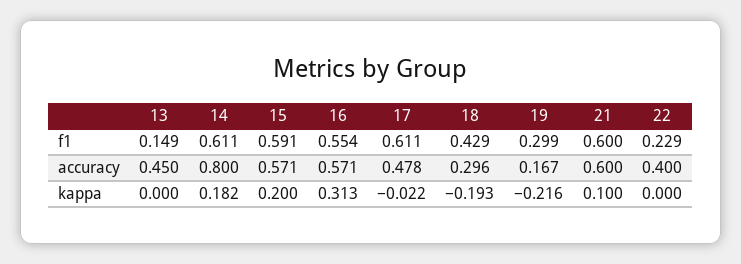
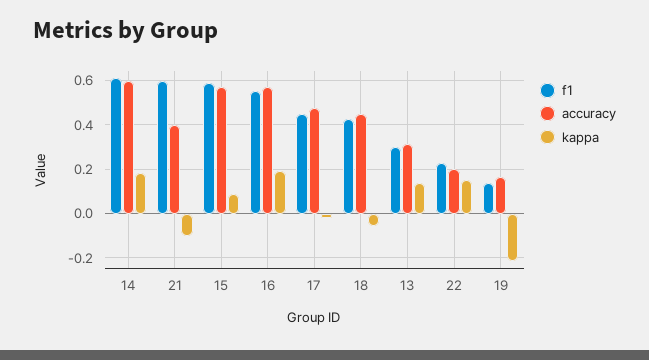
f1, 13: 0.149 -> 0.3
f1, 17: 0.611 -> 0.45
f1, 19: 0.299 -> 0.15
accuracy, 13: 0.45 -> 0.3
accuracy, 14: 0.8 -> 0.6
accuracy, 18: 0.296 -> 0.45
accuracy, 21: 0.6 -> 0.4
accuracy, 22: 0.4 -> 0.2
kappa, 13: 0 -> 0.15
kappa, 15: 0.2 -> 0.1
kappa, 16: 0.313 -> 0.2
kappa, 18: -0.193 -> -0.05
kappa, 21: 0.1 -> -0.1
kappa, 22: 0 -> 0.15

